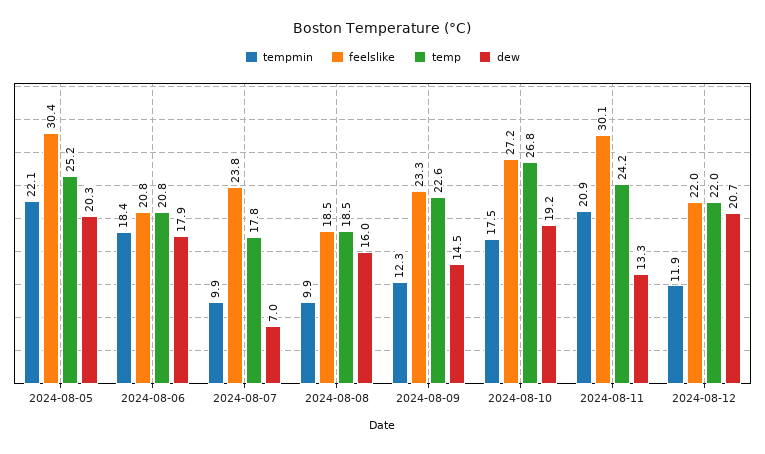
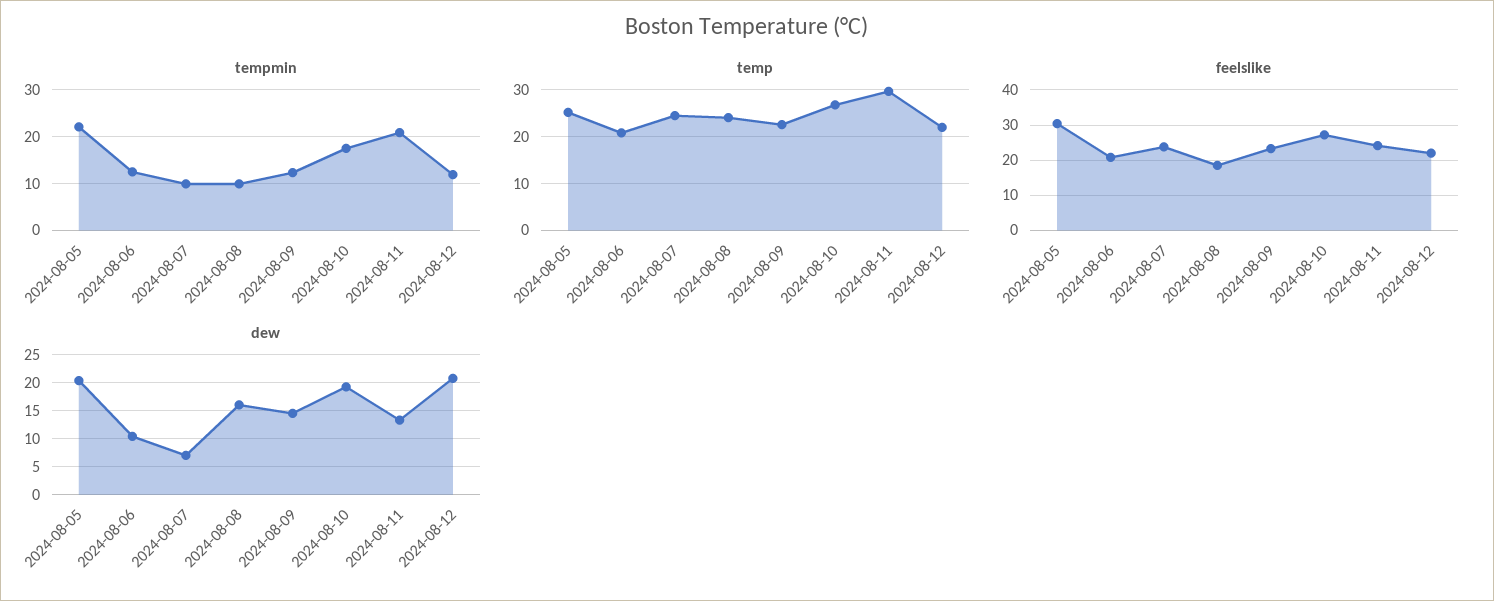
tempmin, 2024-08-06: 18.4 -> 12
dew, 2024-08-06: 17.9 -> 10
temp, 2024-08-07: 17.8 -> 24
temp, 2024-08-08: 18.5 -> 24
feelslike, 2024-08-11: 30.1 -> 24
temp, 2024-08-11: 24.2 -> 30

